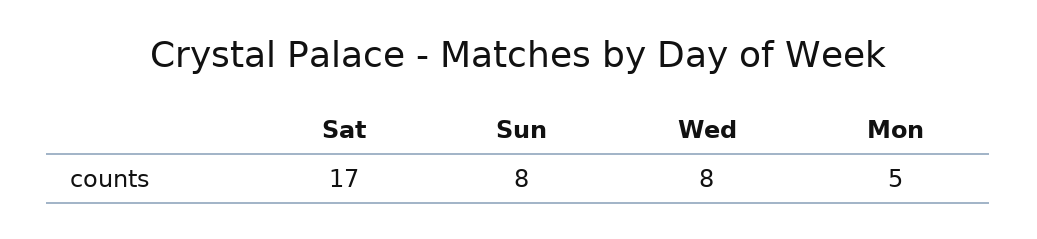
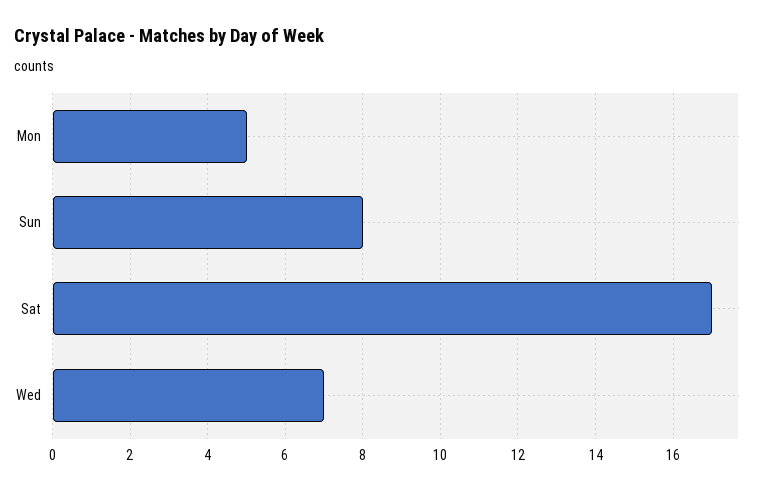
Wed: 8 -> 7

